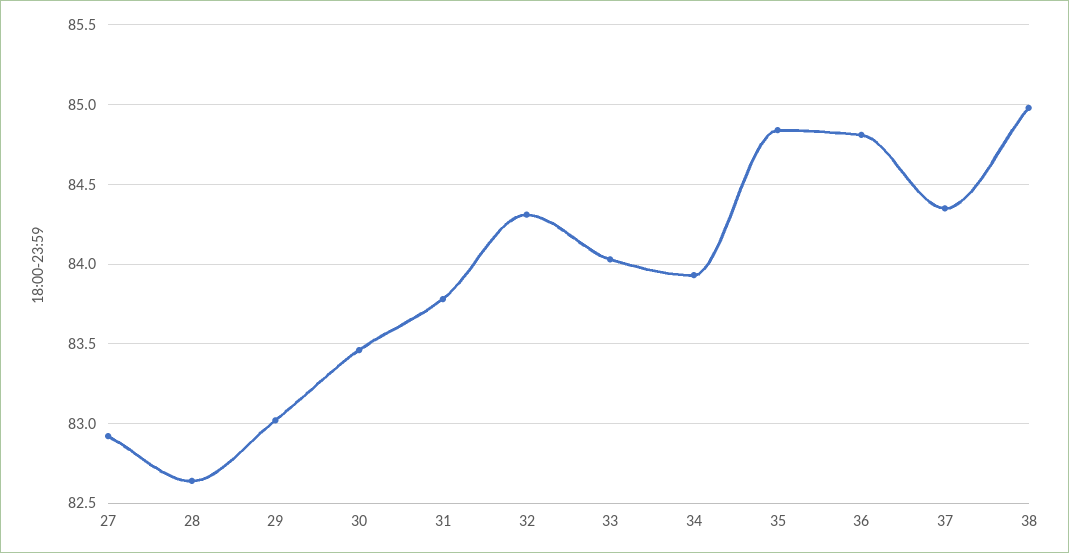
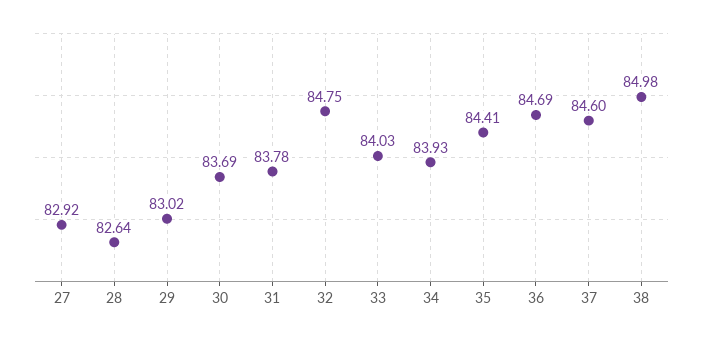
30: 83.45 -> 83.69
32: 84.3 -> 84.75
35: 84.85 -> 84.41
36: 84.8 -> 84.69
37: 84.35 -> 84.6

